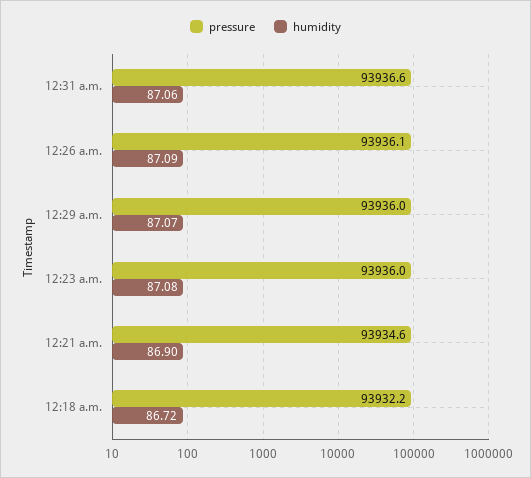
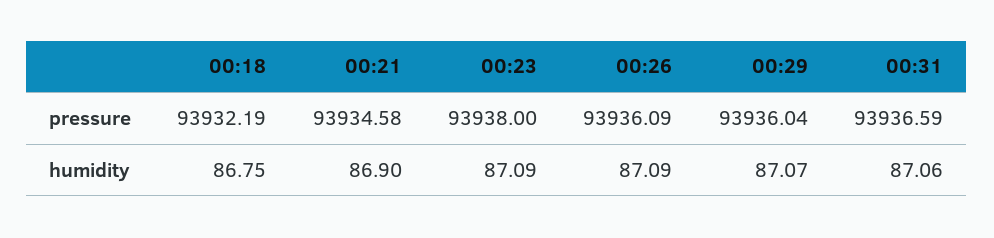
pressure, 12:23 a.m.: 93936 -> 93938
humidity, 12:23 a.m.: 87.08 -> 87.09
humidity, 12:18 a.m.: 86.72 -> 86.75

